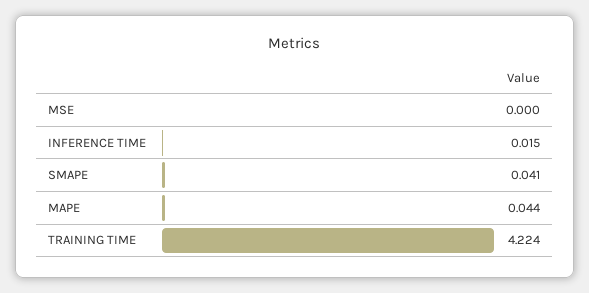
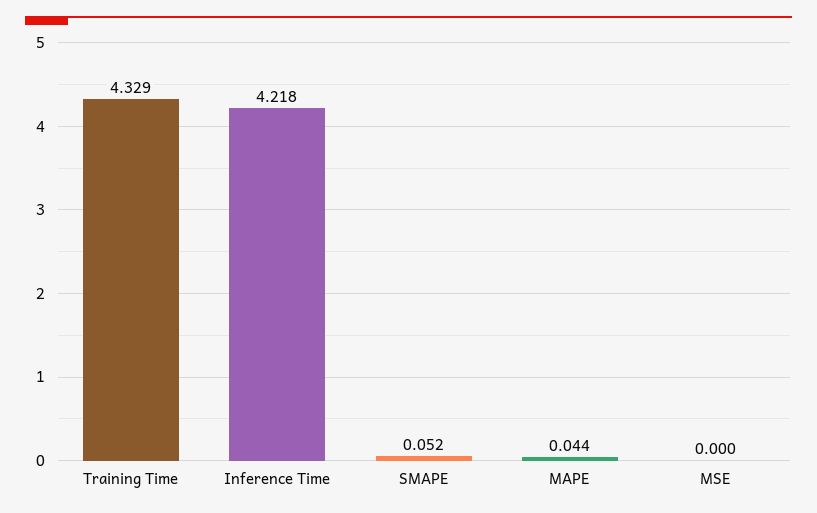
INFERENCE TIME: 0.015 -> 4.218
SMAPE: 0.041 -> 0.052
TRAINING TIME: 4.224 -> 4.329

